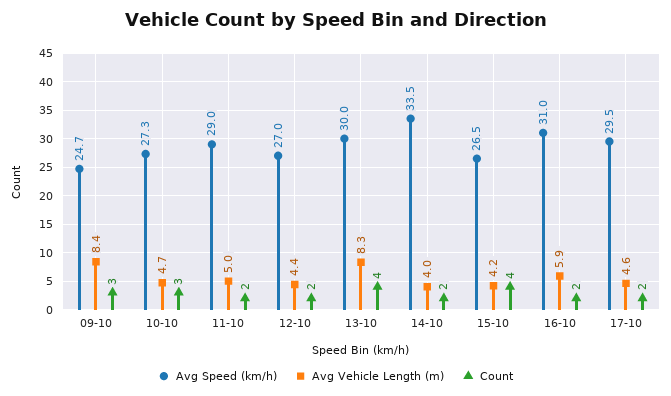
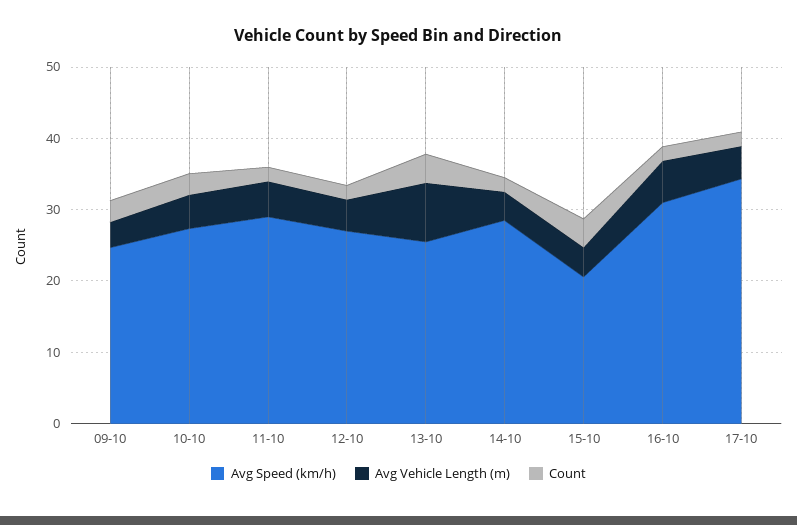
Avg Vehicle Length (m), 09-10: 8.4 -> 4
Avg Speed (km/h), 13-10: 30 -> 26
Avg Speed (km/h), 14-10: 33.5 -> 28
Avg Speed (km/h), 15-10: 26.5 -> 20
Avg Speed (km/h), 17-10: 29.5 -> 34

